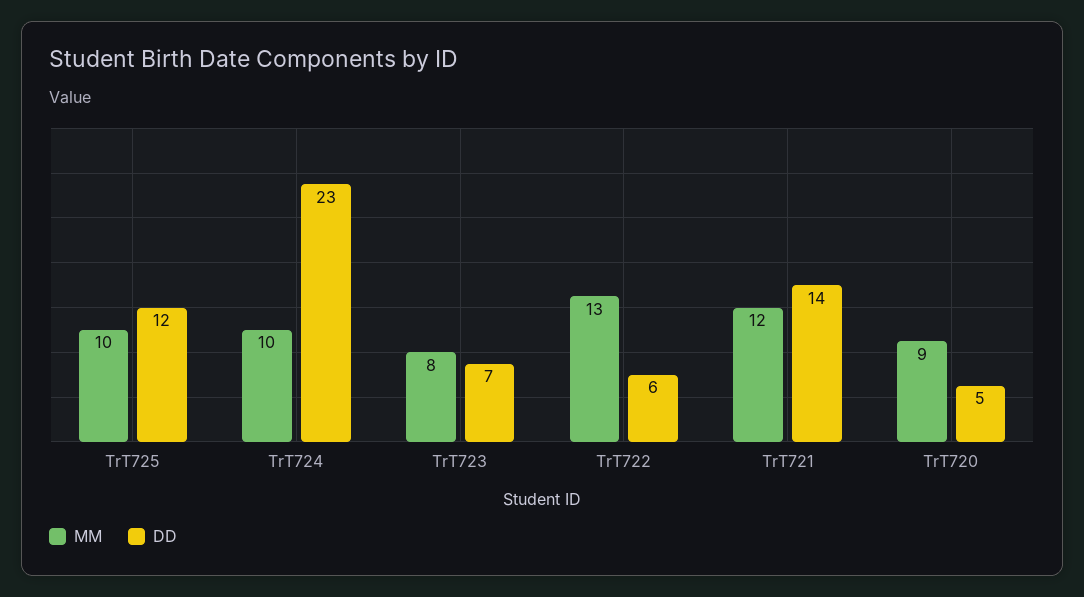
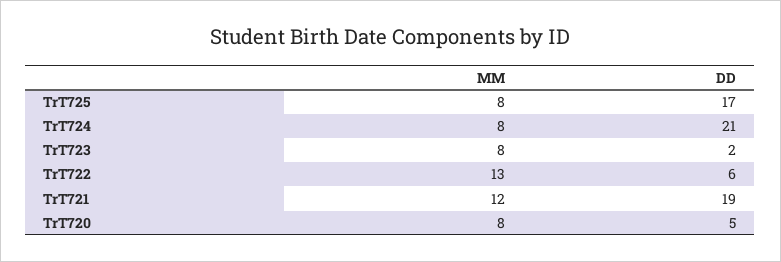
MM, TrT725: 10 -> 8
DD, TrT725: 12 -> 17
MM, TrT724: 10 -> 8
DD, TrT724: 23 -> 21
DD, TrT723: 7 -> 2
DD, TrT721: 14 -> 19
MM, TrT720: 9 -> 8

